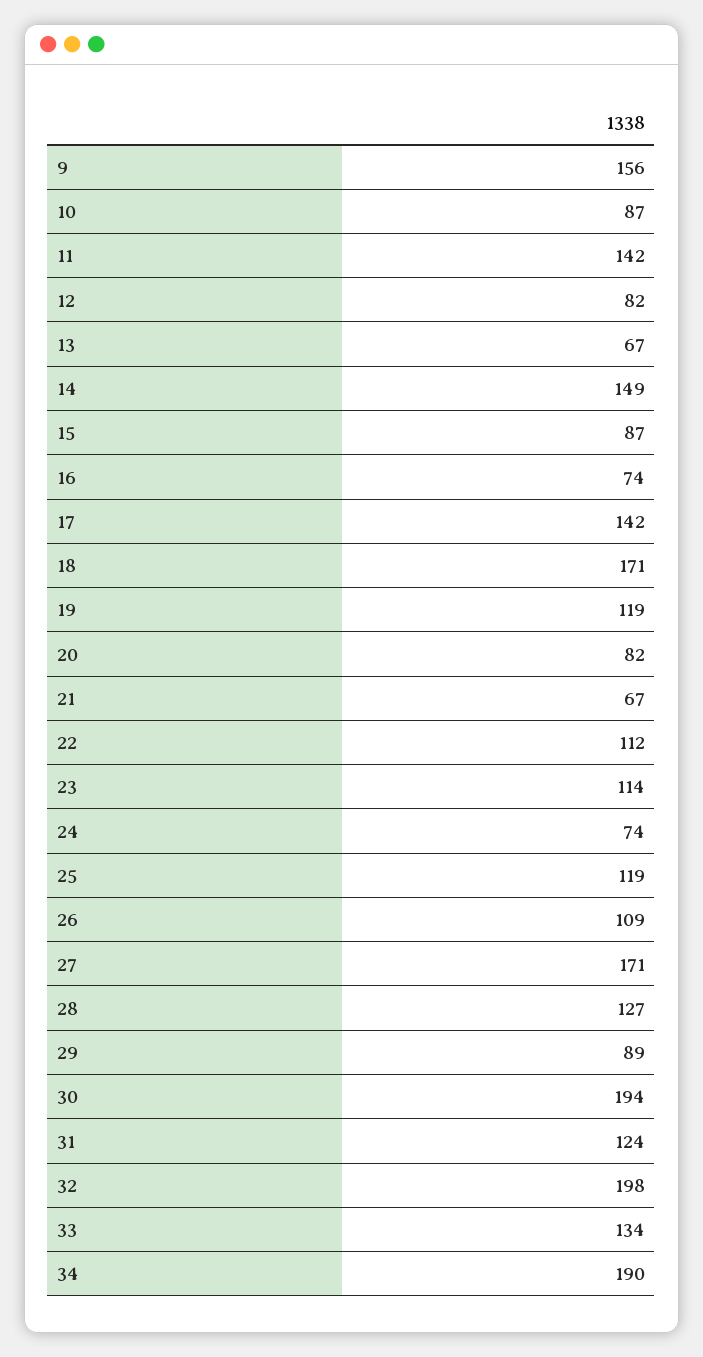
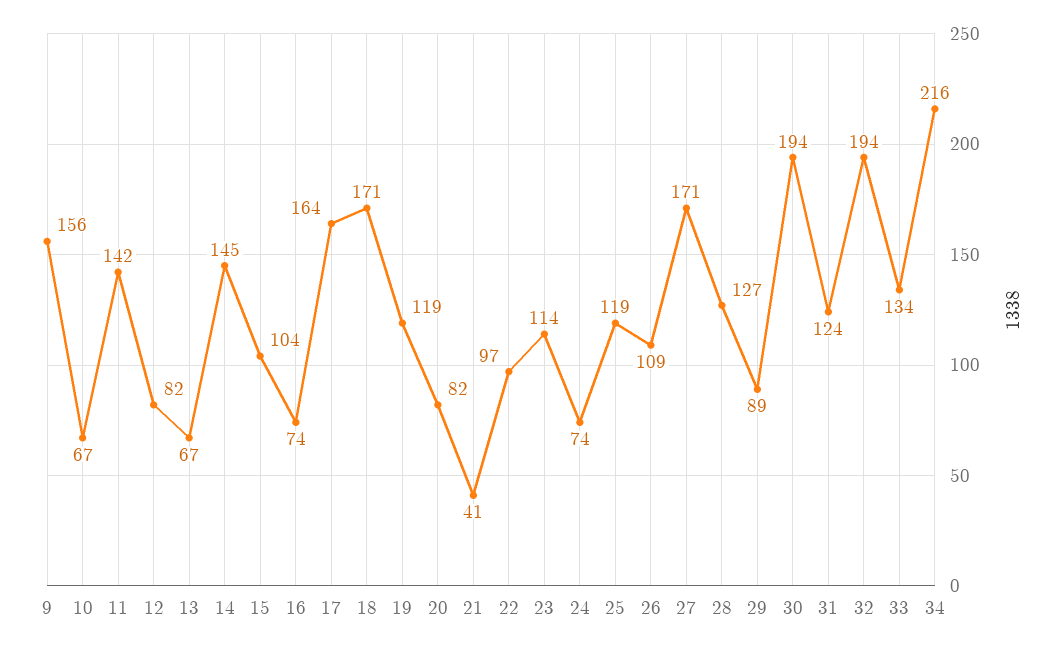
10: 87 -> 67
14: 149 -> 145
15: 87 -> 104
17: 142 -> 164
21: 67 -> 41
22: 112 -> 97
32: 198 -> 194
34: 190 -> 216

